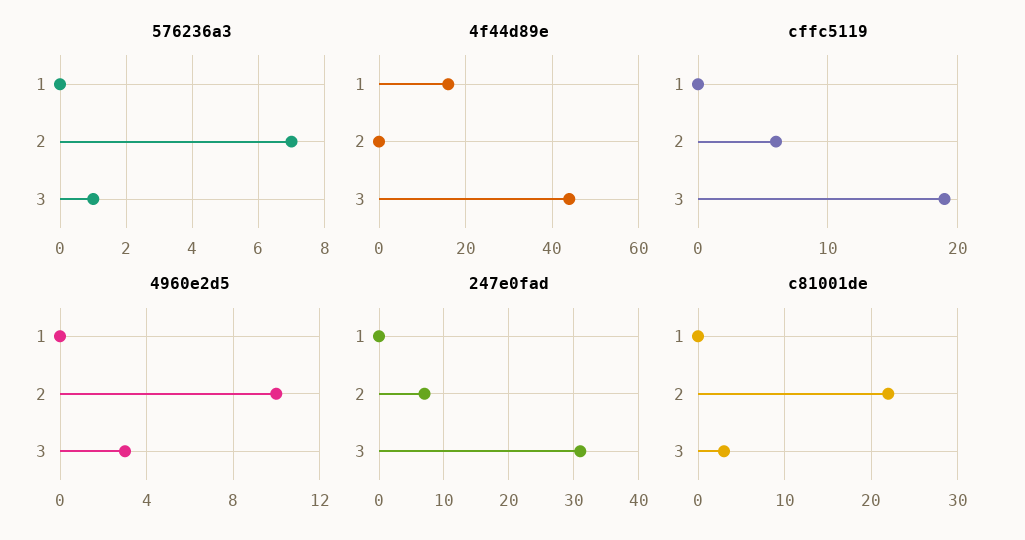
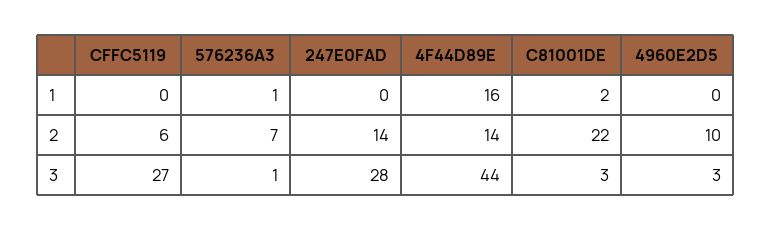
576236a3, 1: 0 -> 1
4f44d89e, 2: 0 -> 14
cffc5119, 3: 19 -> 27
247e0fad, 2: 7 -> 14
247e0fad, 3: 31 -> 28
c81001de, 1: 0 -> 2

